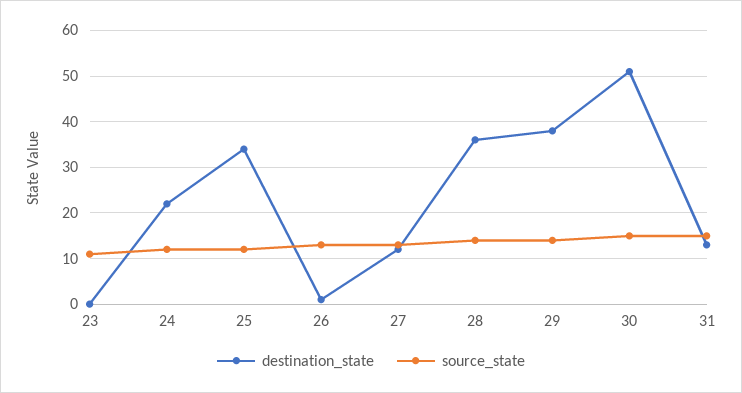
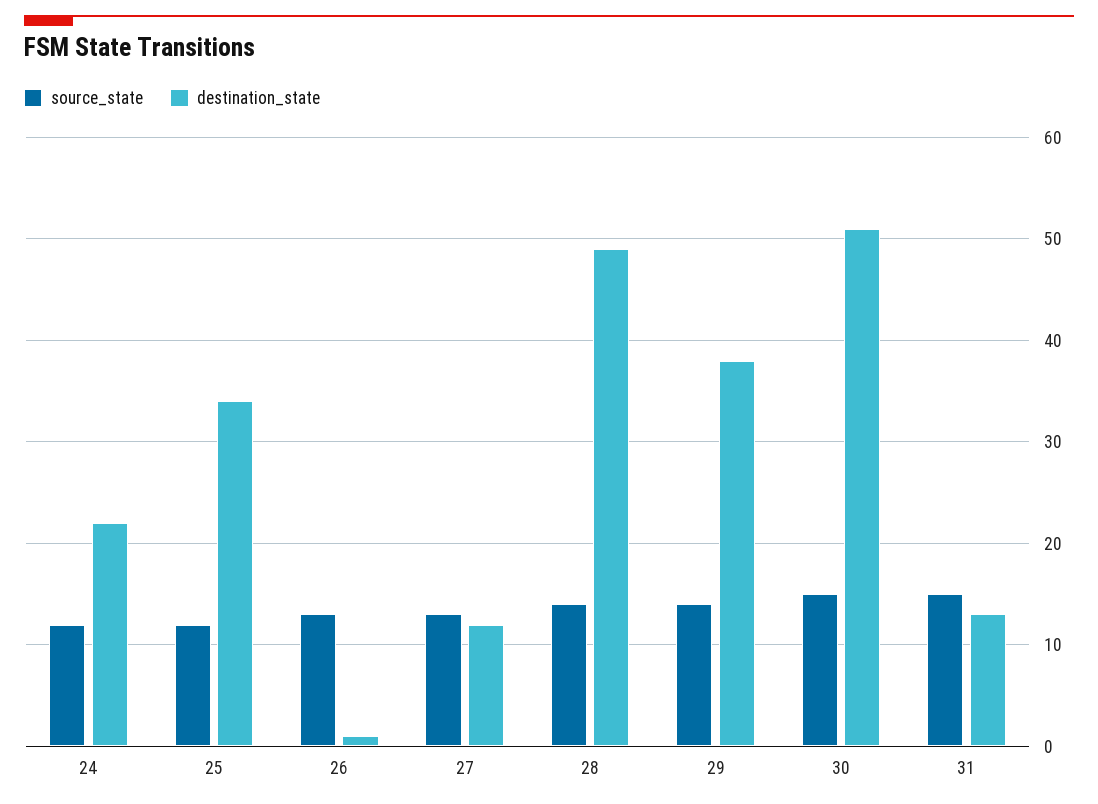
destination_state, 23: 0 -> none
source_state, 23: 10 -> none
destination_state, 28: 35 -> 49

